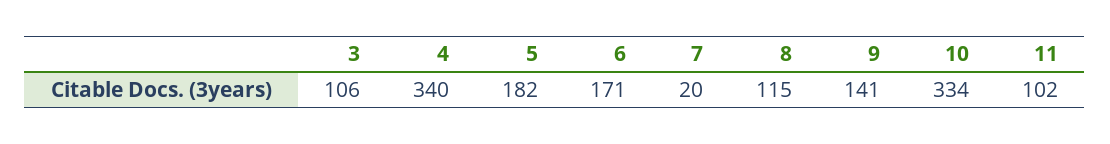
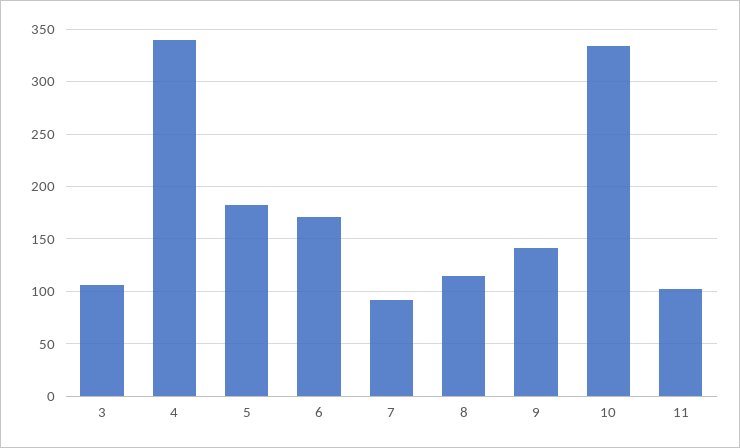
7: 20 -> 90

